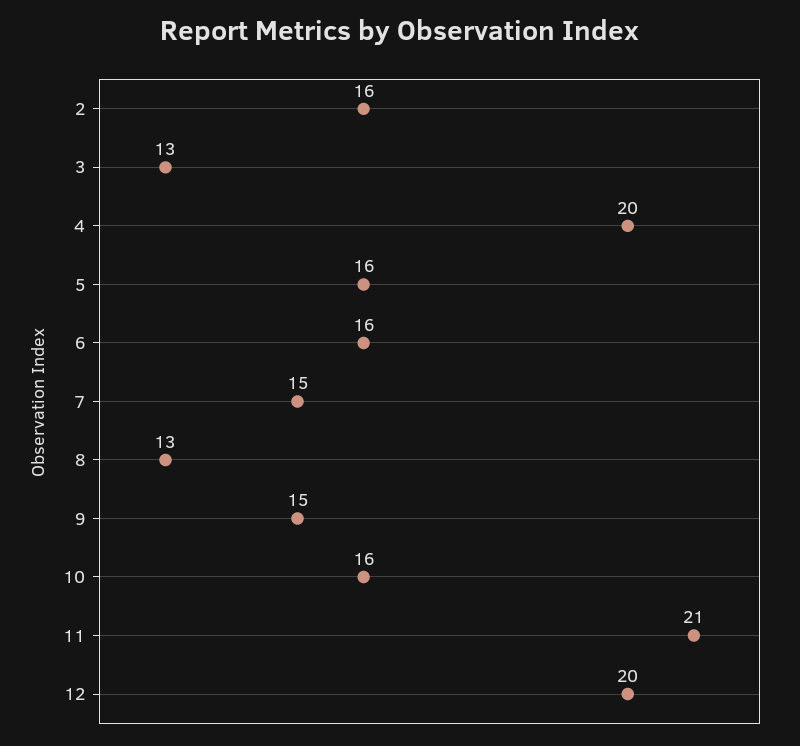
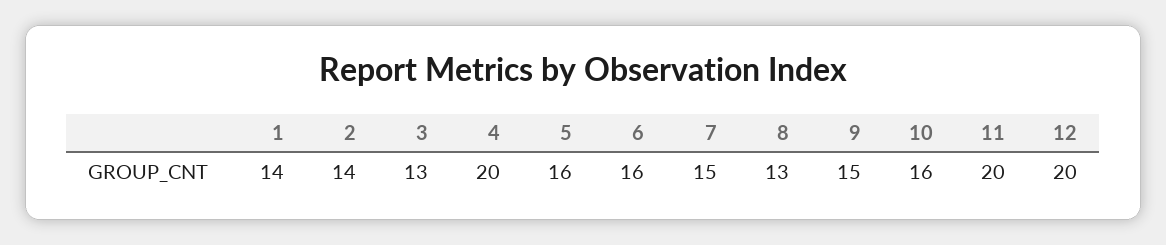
2: 16 -> 14
11: 21 -> 20
1: none -> 14

